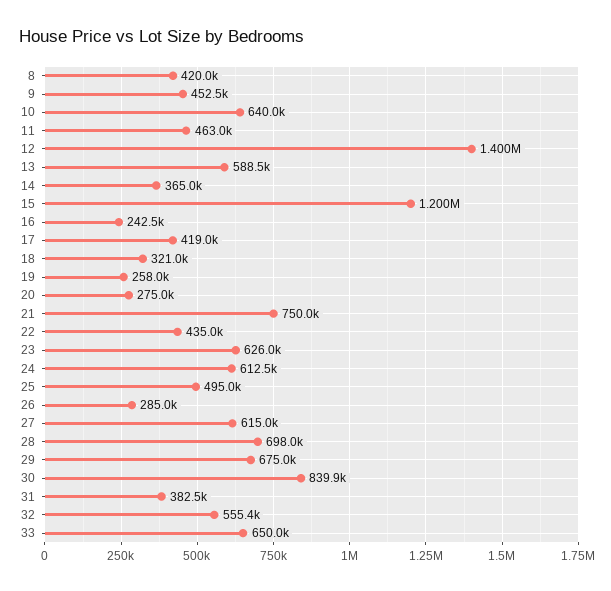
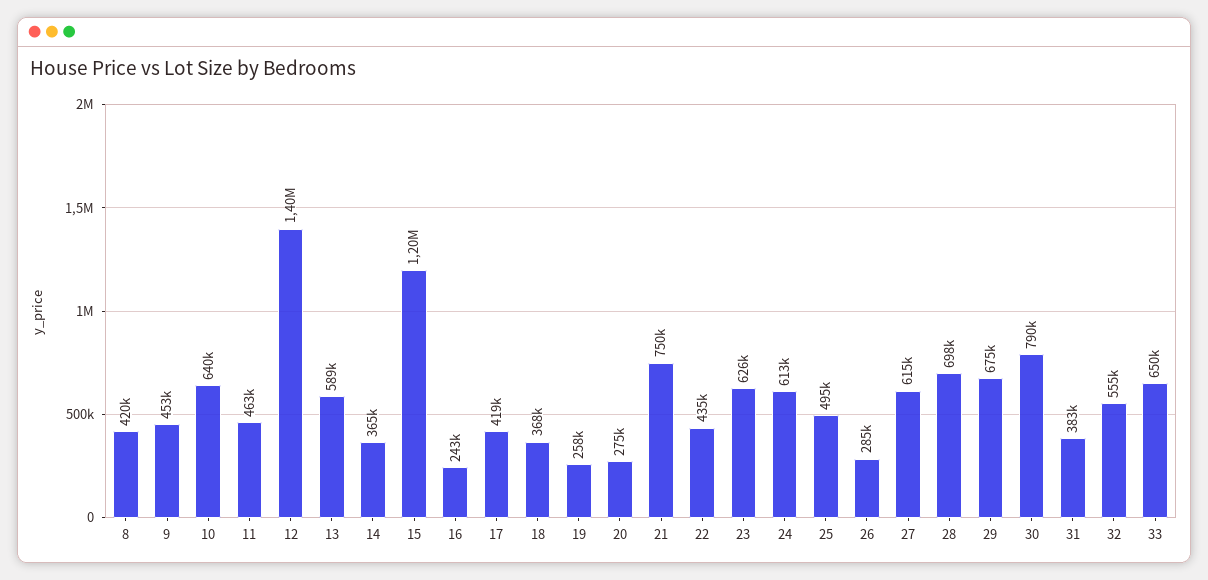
18: 321000 -> 368000
30: 839900 -> 790000

